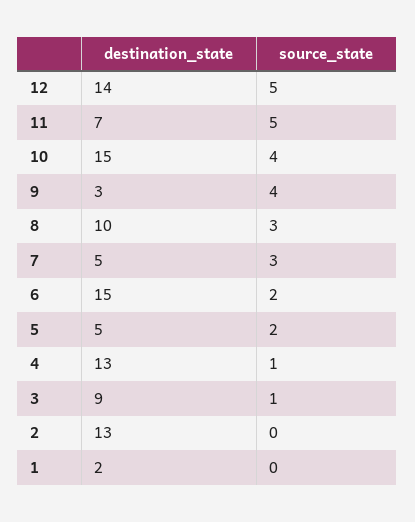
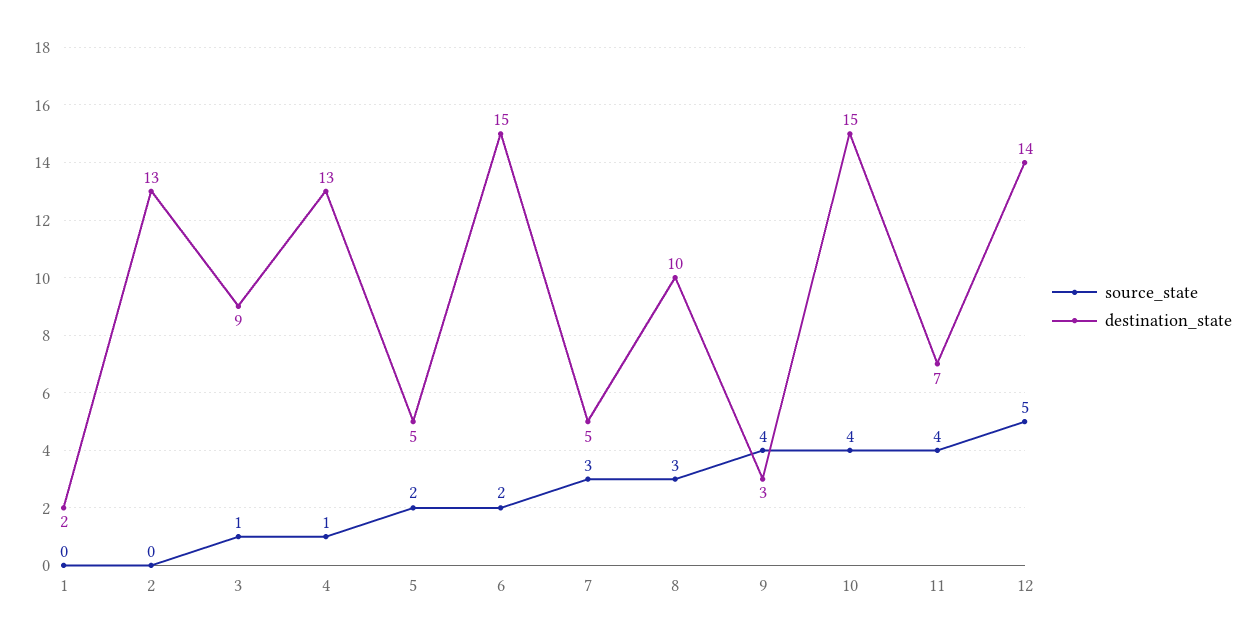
source_state, 11: 5 -> 4

